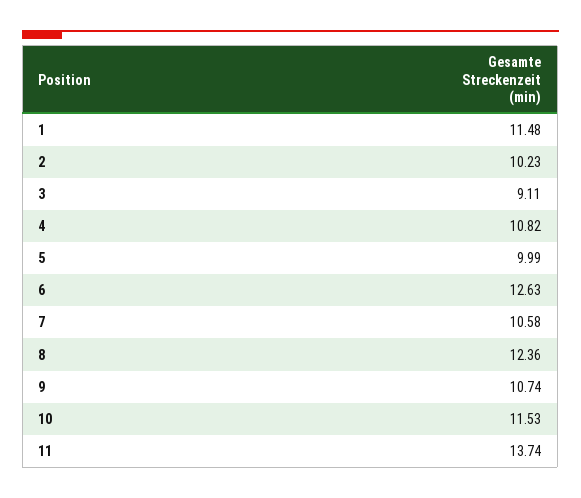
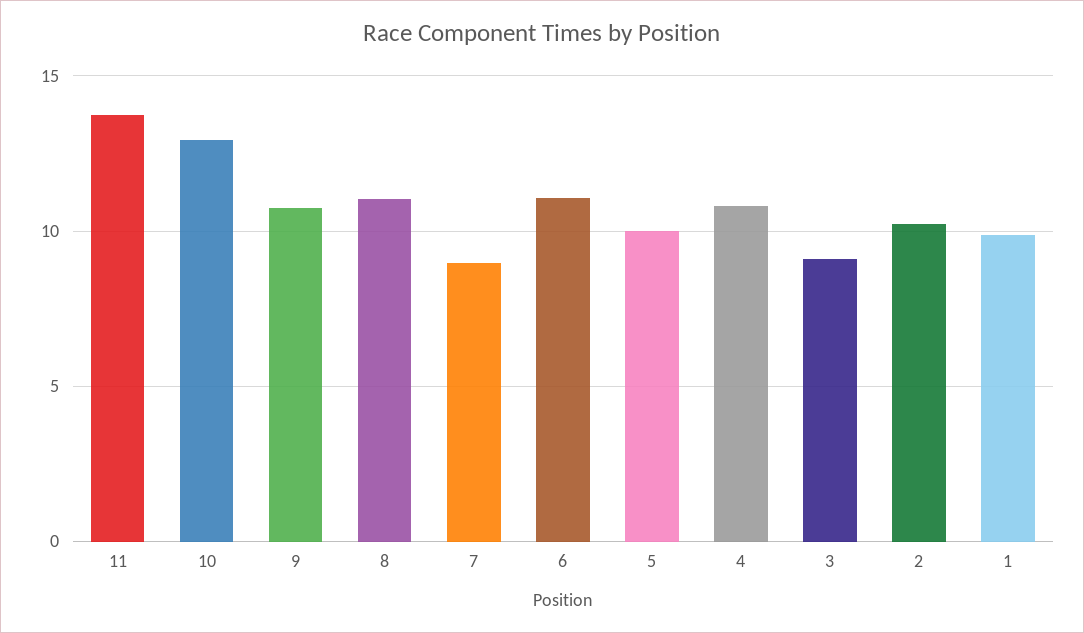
1: 11.48 -> 10
6: 12.63 -> 11
7: 10.58 -> 9
8: 12.36 -> 11
10: 11.53 -> 13

